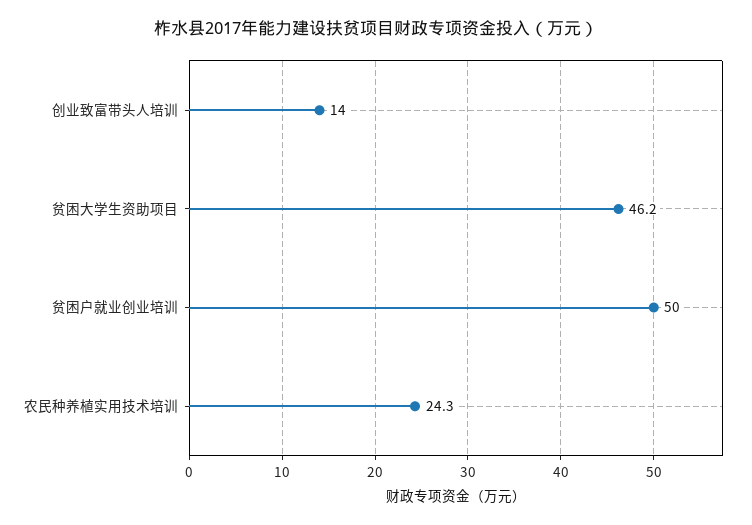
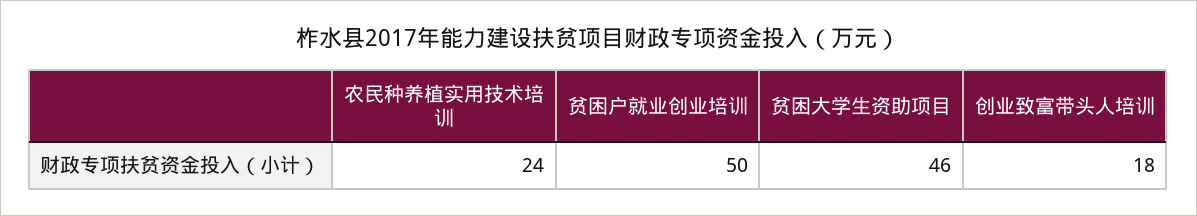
创业致富带头人培训: 14 -> 18

